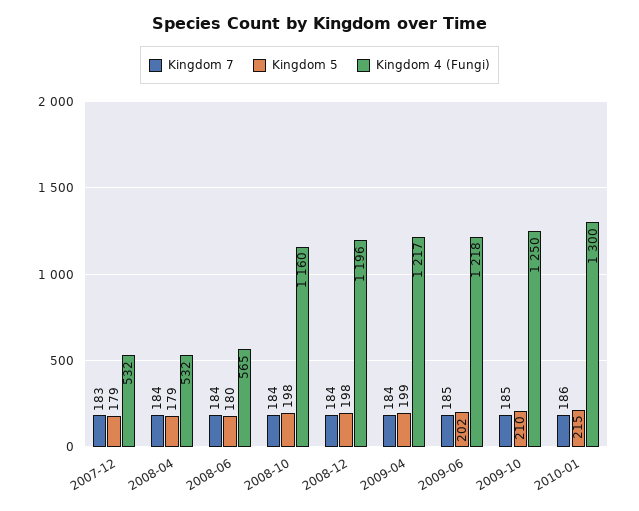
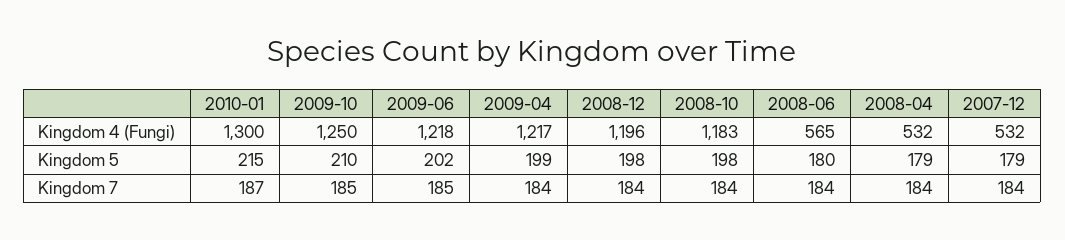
Kingdom 7, 2007-12: 183 -> 184
Kingdom 4 (Fungi), 2008-10: 1160 -> 1183
Kingdom 7, 2010-01: 186 -> 187

